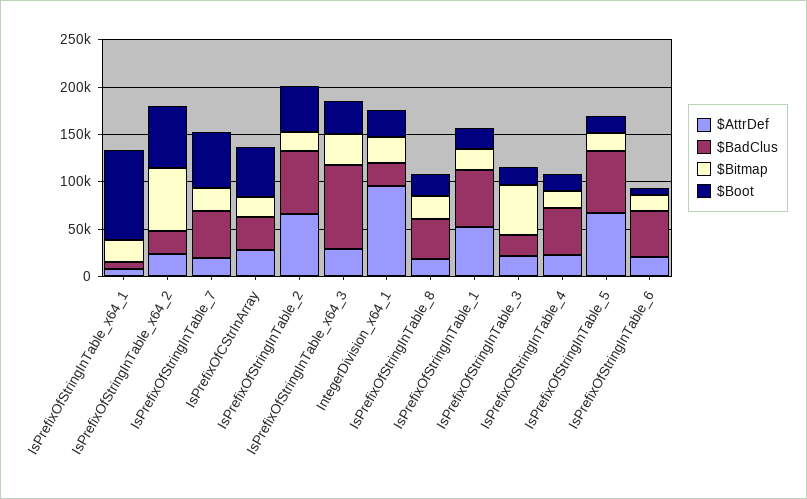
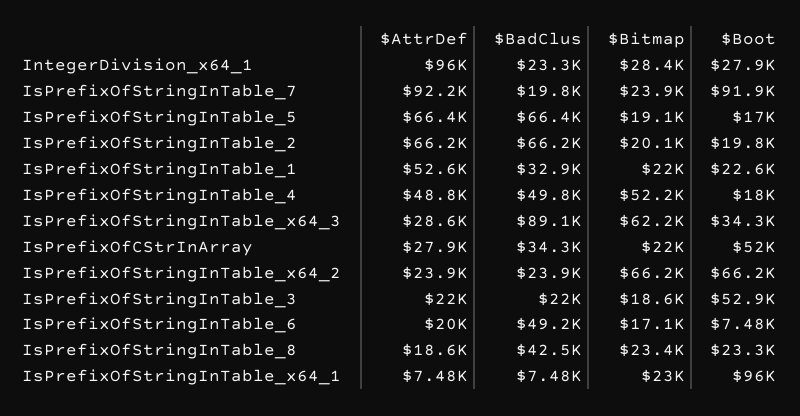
$AttrDef, IsPrefixOfStringInTable_7: 20000 -> 92200
$BadClus, IsPrefixOfStringInTable_7: 50000 -> 19800
$Boot, IsPrefixOfStringInTable_7: 60000 -> 91900
$Boot, IsPrefixOfStringInTable_2: 50000 -> 19800
$Bitmap, IsPrefixOfStringInTable_x64_3: 30000 -> 62200
$BadClus, IsPrefixOfStringInTable_1: 60000 -> 32900
$Bitmap, IsPrefixOfStringInTable_3: 50000 -> 18600
$Boot, IsPrefixOfStringInTable_3: 20000 -> 52900
$AttrDef, IsPrefixOfStringInTable_4: 20000 -> 48800
$Bitmap, IsPrefixOfStringInTable_4: 20000 -> 52200

